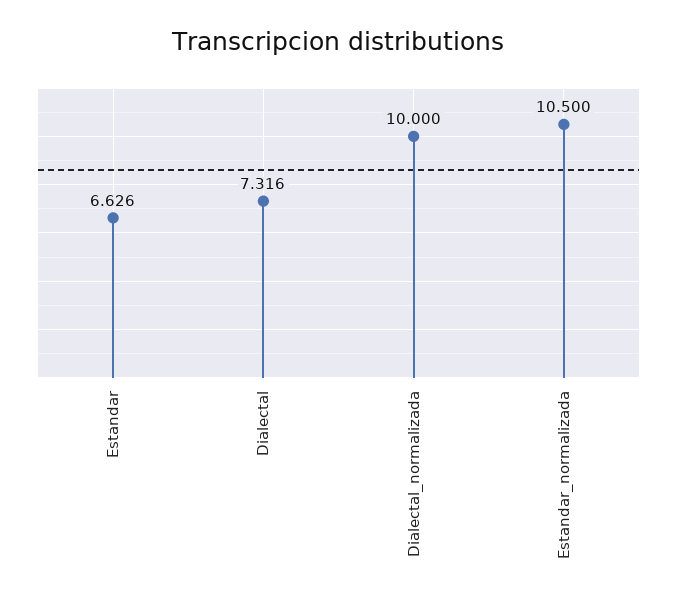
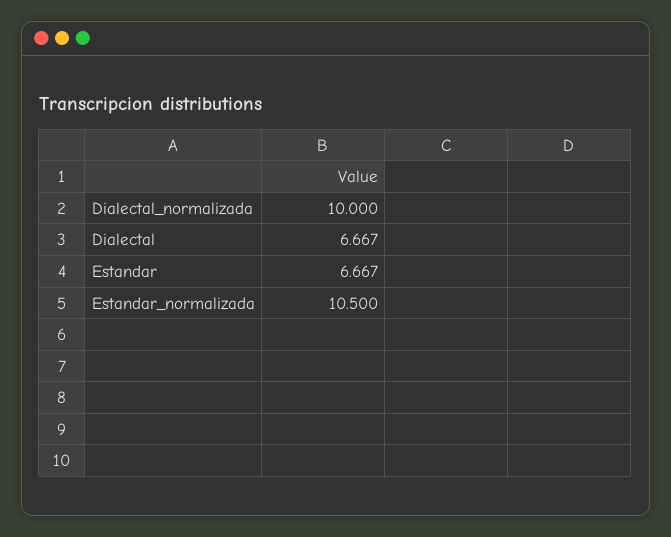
Estandar: 6.626 -> 6.667
Dialectal: 7.316 -> 6.667

